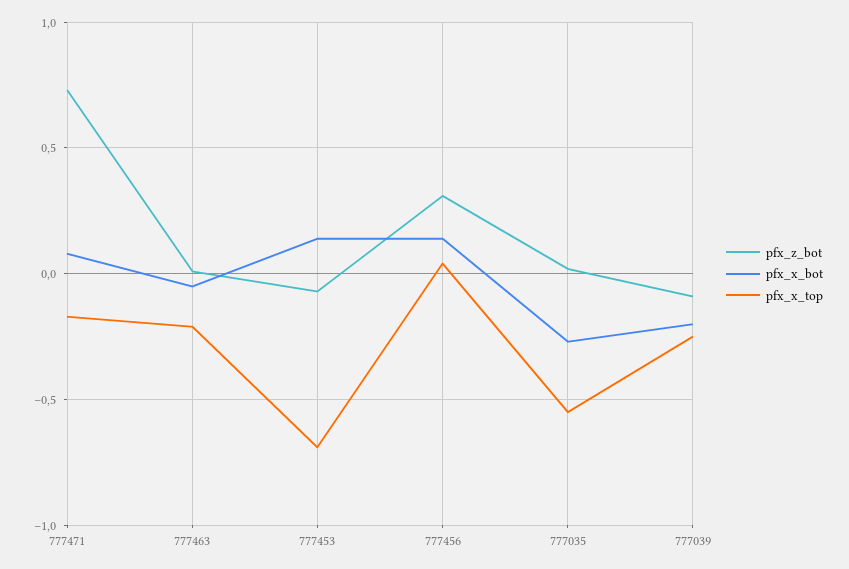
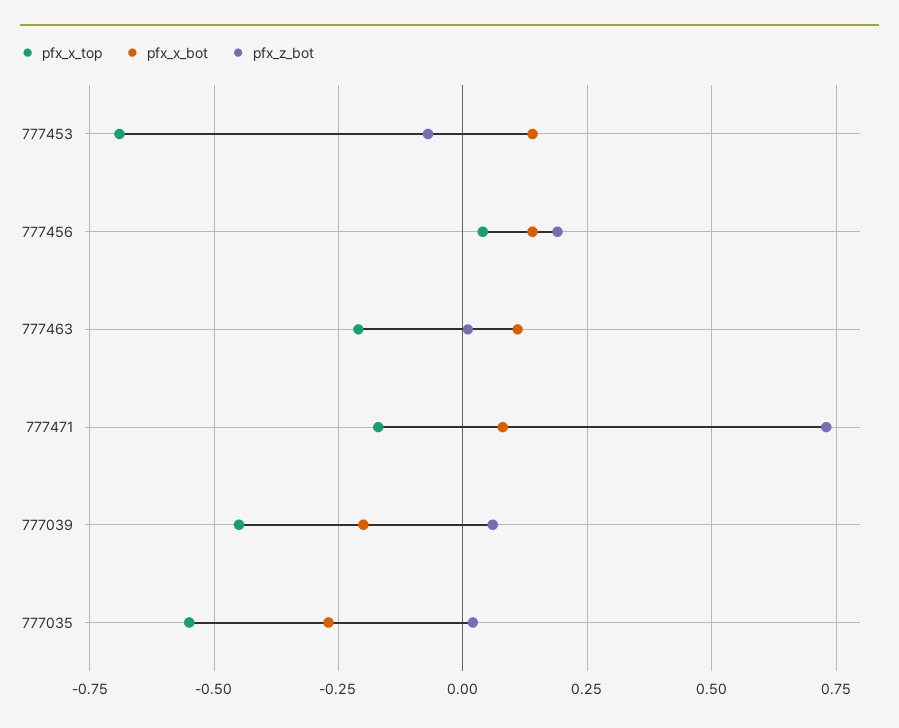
pfx_x_bot, 777463: -0.05 -> 0.1
pfx_z_bot, 777456: 0.3 -> 0.2
pfx_z_bot, 777039: -0.1 -> 0.05
pfx_x_top, 777039: -0.25 -> -0.45

